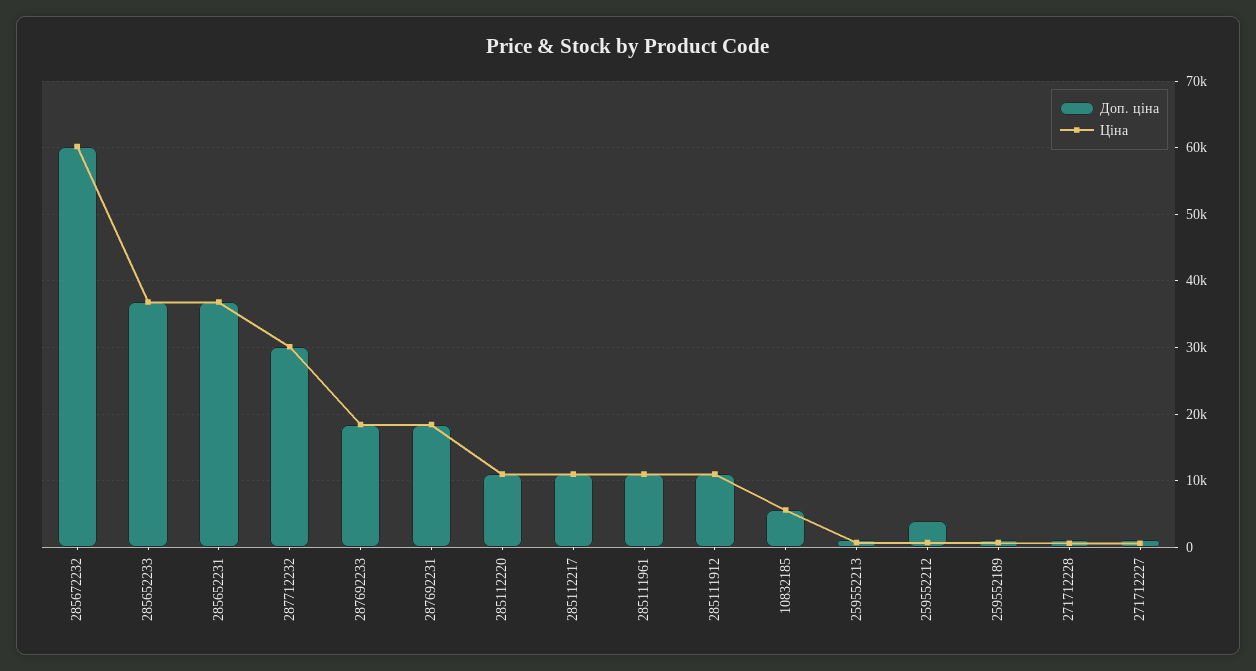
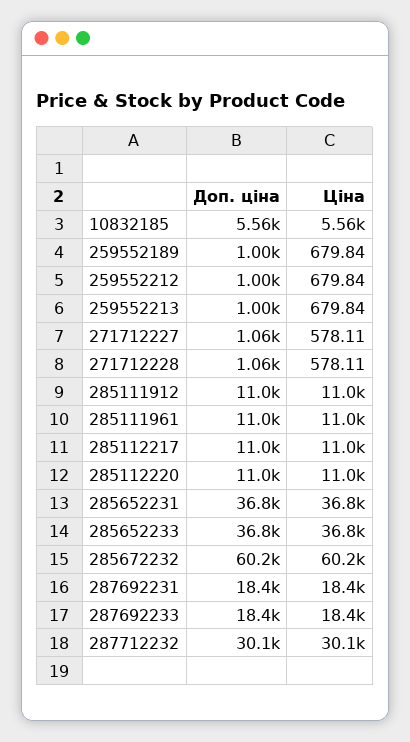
Доп. ціна, 259552212: 4000 -> 1000

